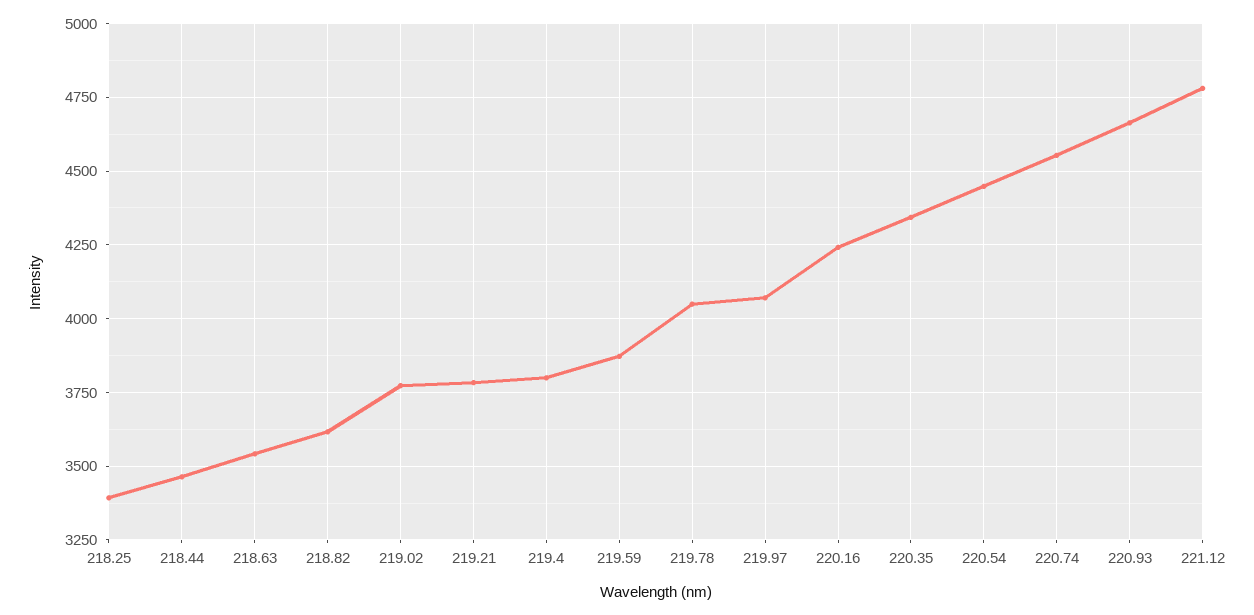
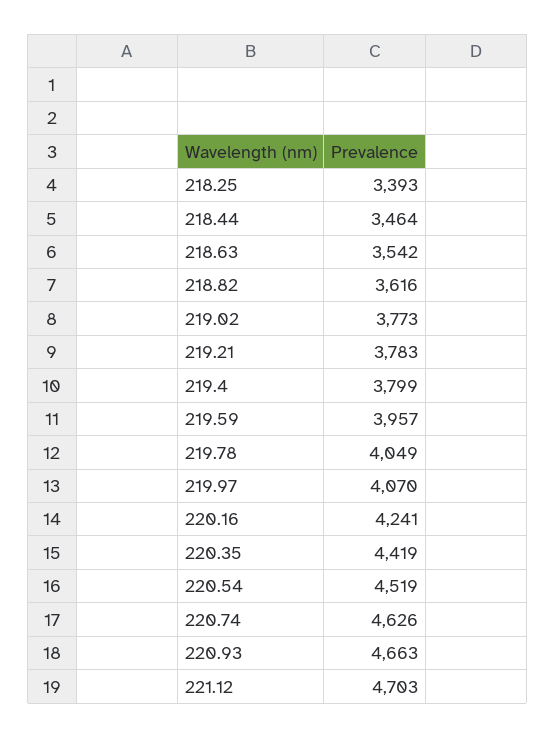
219.59: 3875 -> 3957
220.35: 4350 -> 4419
220.54: 4450 -> 4519
220.74: 4550 -> 4626
221.12: 4775 -> 4703

